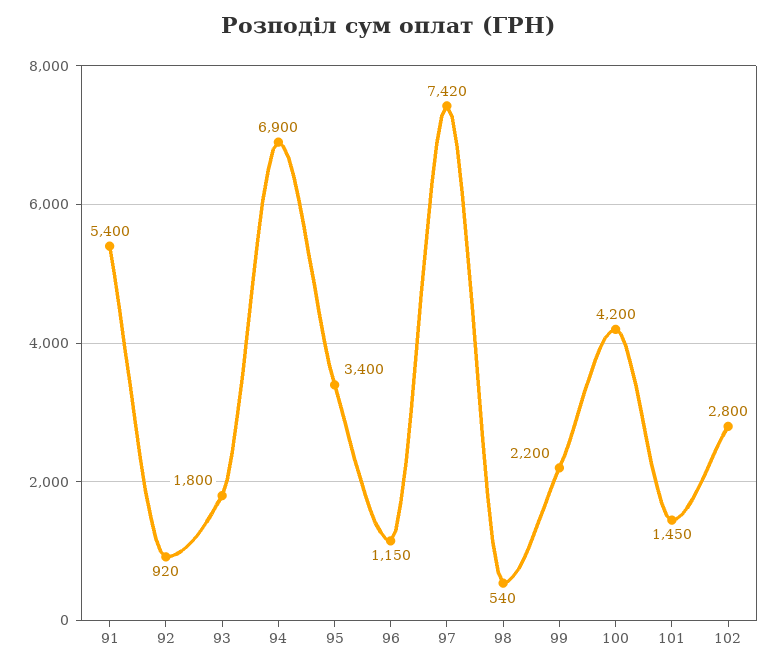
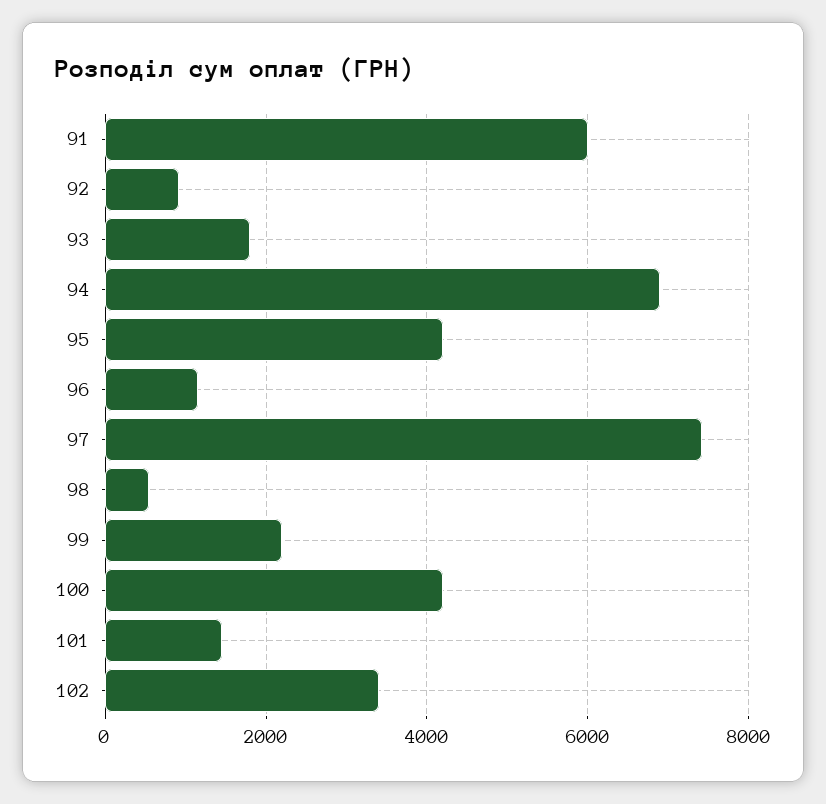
91: 5400 -> 6000
95: 3400 -> 4200
102: 2800 -> 3400

